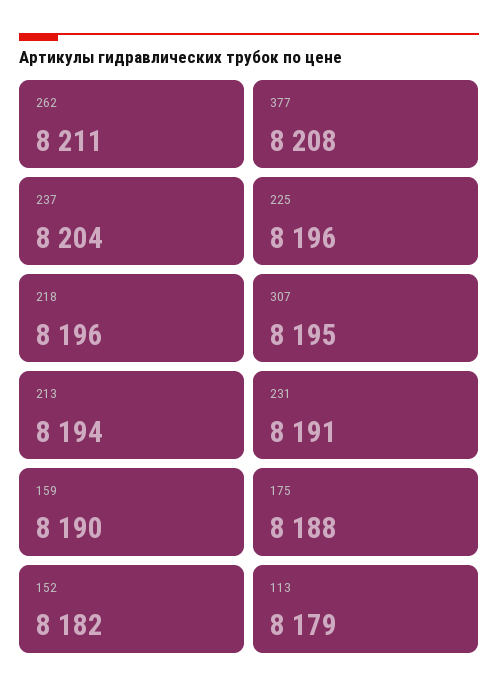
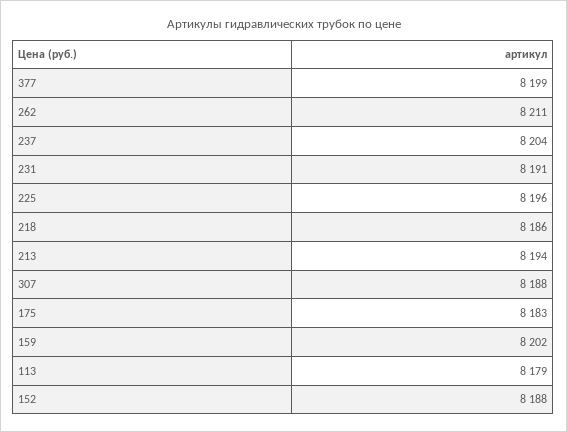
377: 8208 -> 8199
218: 8196 -> 8186
307: 8195 -> 8188
159: 8190 -> 8202
175: 8188 -> 8183
152: 8182 -> 8188

